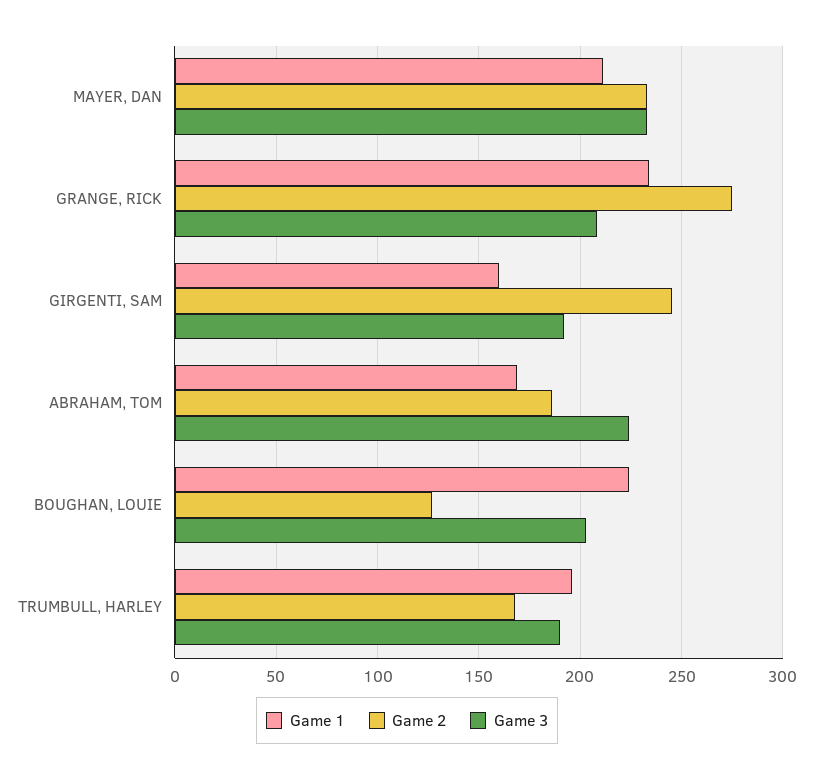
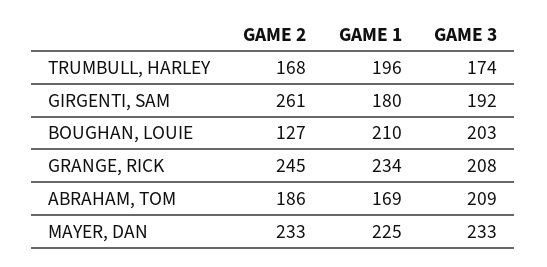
Game 1, MAYER, DAN: 210 -> 225
Game 2, GRANGE, RICK: 275 -> 245
Game 1, GIRGENTI, SAM: 160 -> 180
Game 2, GIRGENTI, SAM: 245 -> 261
Game 3, ABRAHAM, TOM: 225 -> 209
Game 1, BOUGHAN, LOUIE: 225 -> 210
Game 3, TRUMBULL, HARLEY: 190 -> 174

